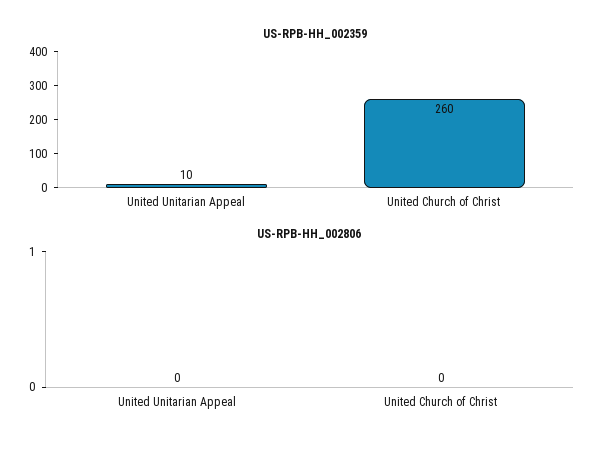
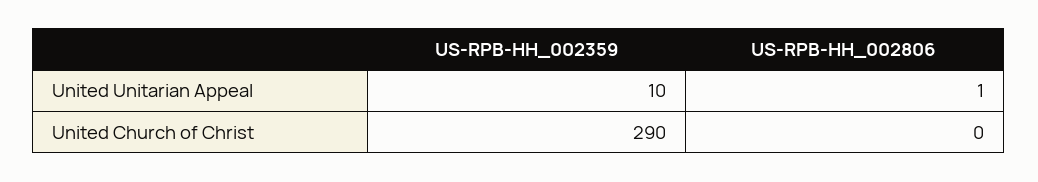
US-RPB-HH_002359, United Church of Christ: 260 -> 290
US-RPB-HH_002806, United Unitarian Appeal: 0 -> 1

